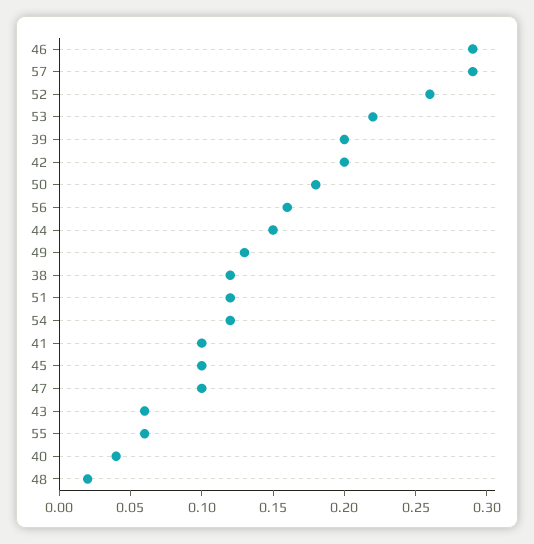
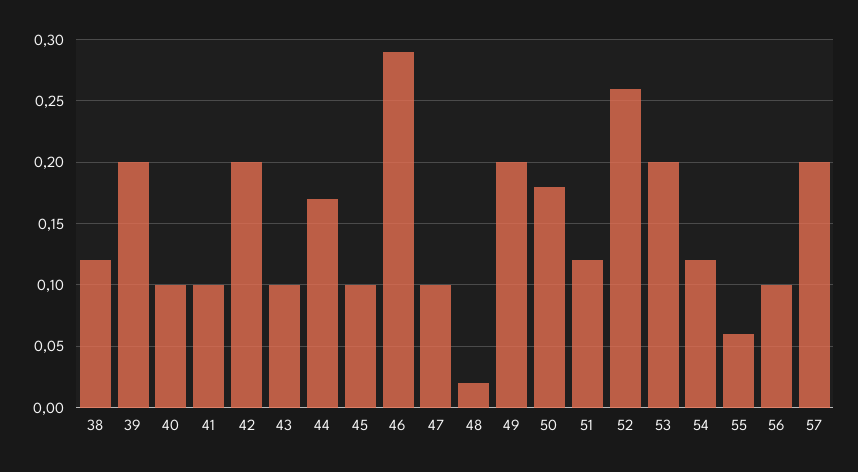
57: 0.29 -> 0.2
53: 0.22 -> 0.2
56: 0.16 -> 0.1
44: 0.15 -> 0.17
49: 0.13 -> 0.2
43: 0.06 -> 0.1
40: 0.04 -> 0.1

